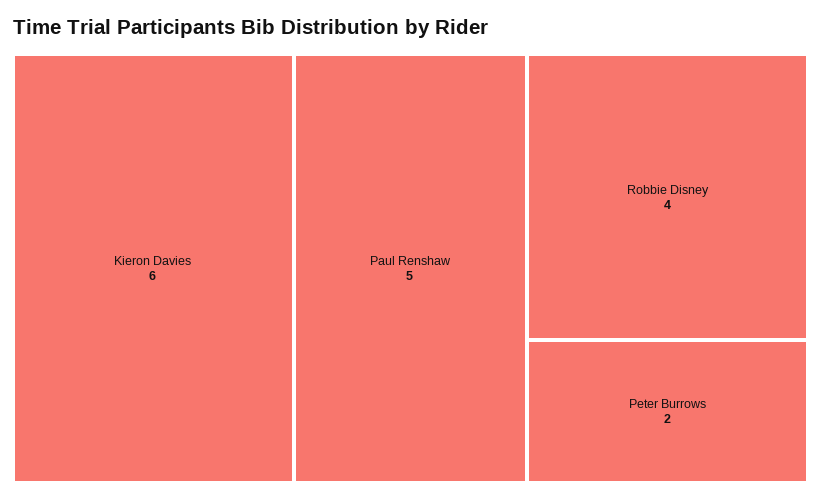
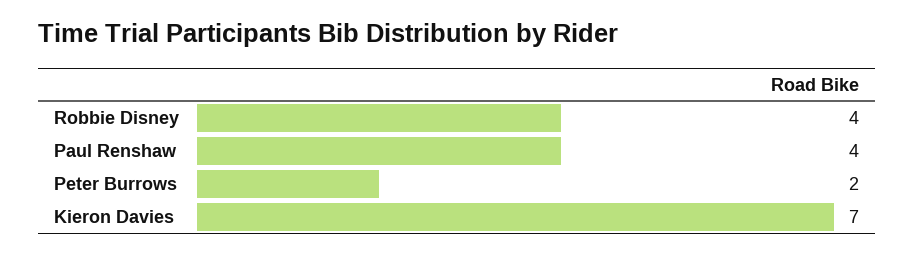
Kieron Davies: 6 -> 7
Paul Renshaw: 5 -> 4

